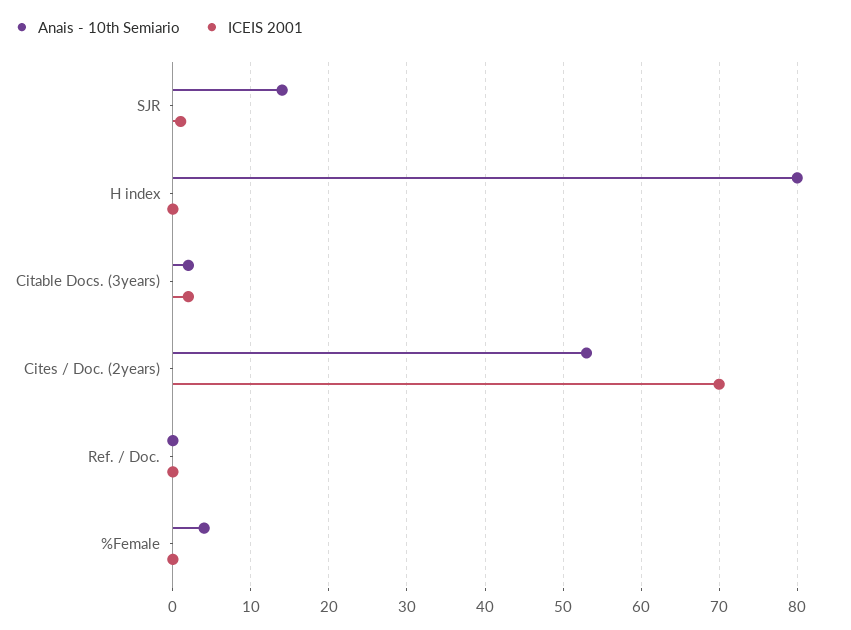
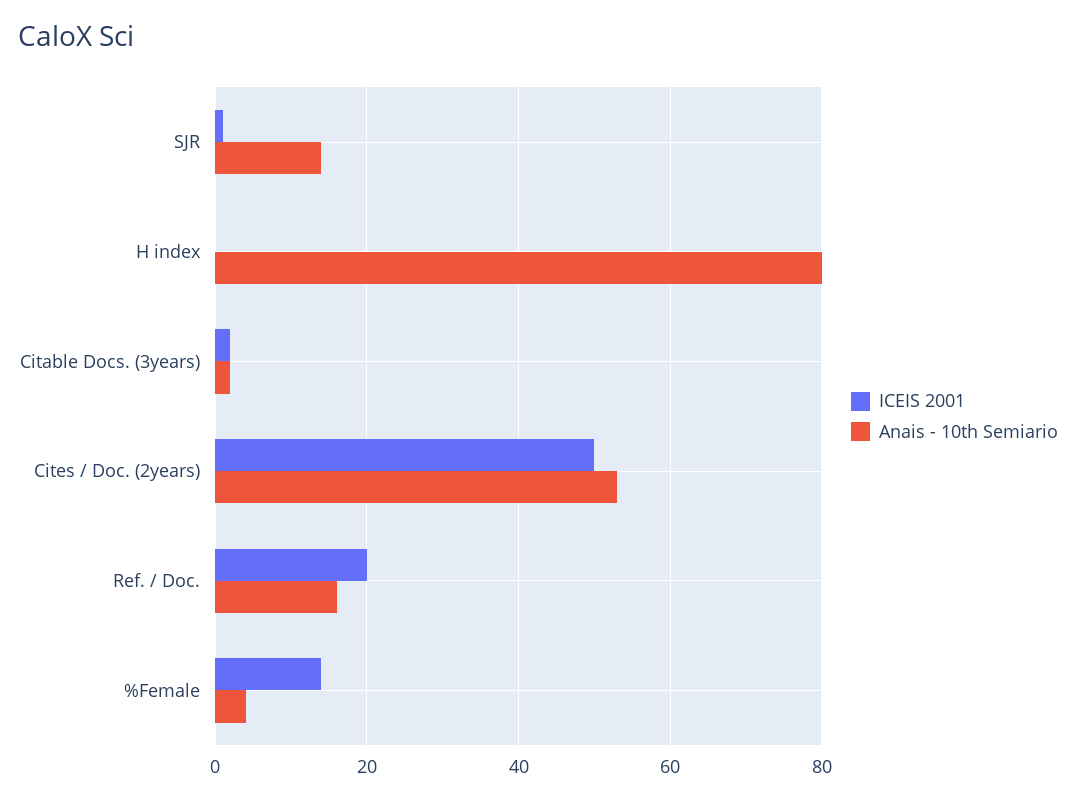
ICEIS 2001, Cites / Doc. (2years): 70 -> 50
Anais - 10th Semiario, Ref. / Doc.: 0 -> 15
ICEIS 2001, Ref. / Doc.: 0 -> 20
ICEIS 2001, %Female: 0 -> 15

